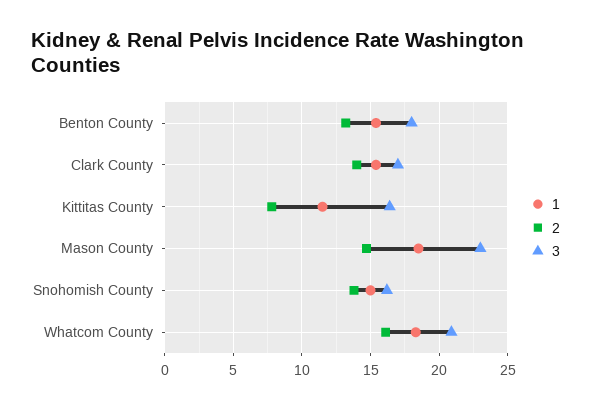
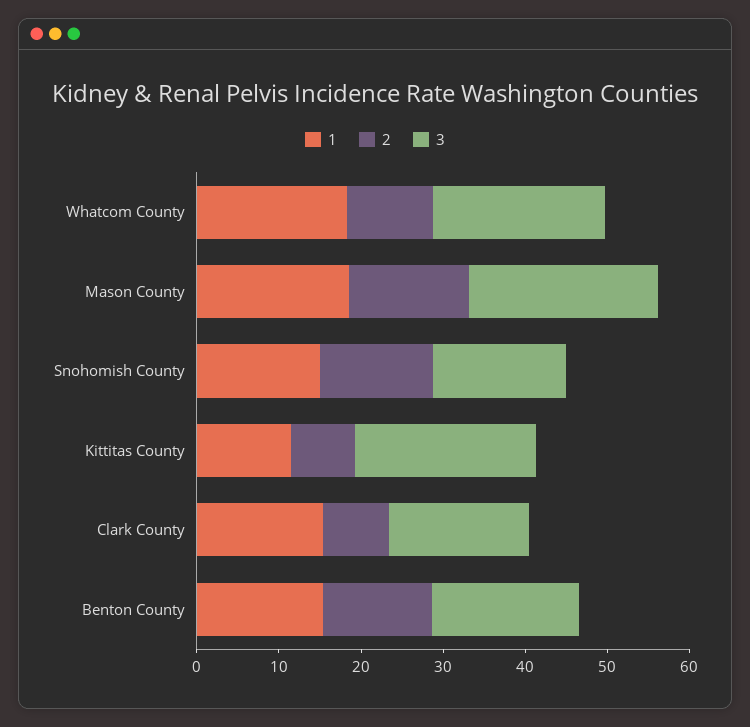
2, Clark County: 14 -> 8
3, Kittitas County: 16.5 -> 22
2, Whatcom County: 16 -> 10

